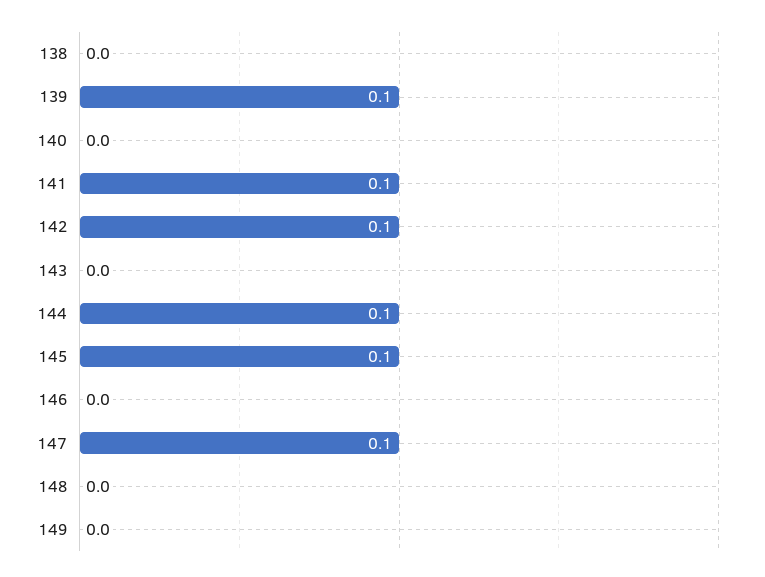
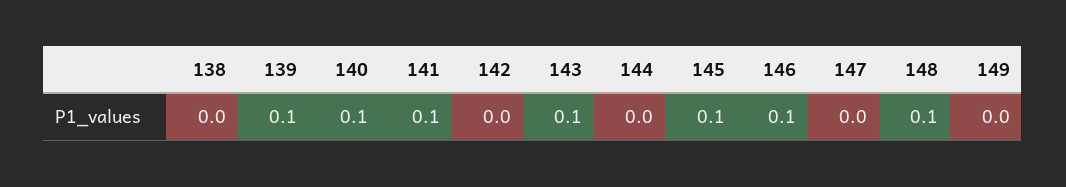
140: 0 -> 0.1
142: 0.1 -> 0
143: 0 -> 0.1
144: 0.1 -> 0
146: 0 -> 0.1
147: 0.1 -> 0
148: 0 -> 0.1

